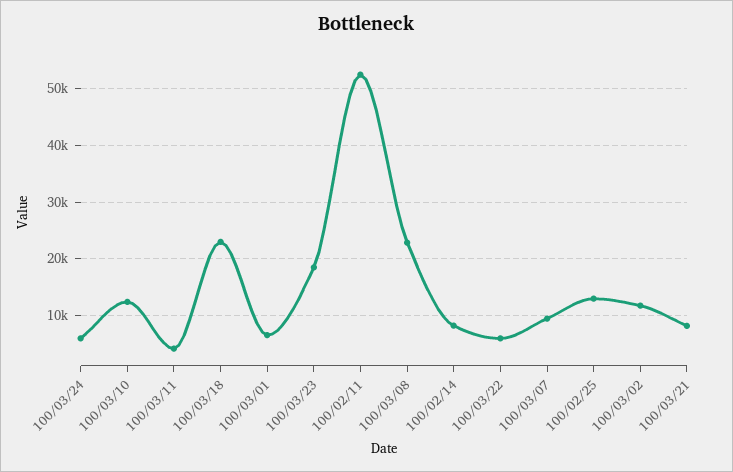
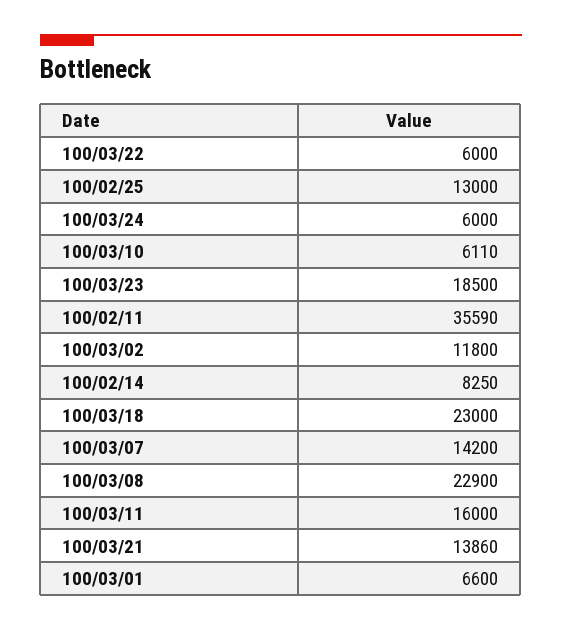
100/03/10: 12000 -> 6110
100/03/11: 4000 -> 16000
100/02/11: 52000 -> 35590
100/03/07: 10000 -> 14200
100/03/21: 8000 -> 13860

